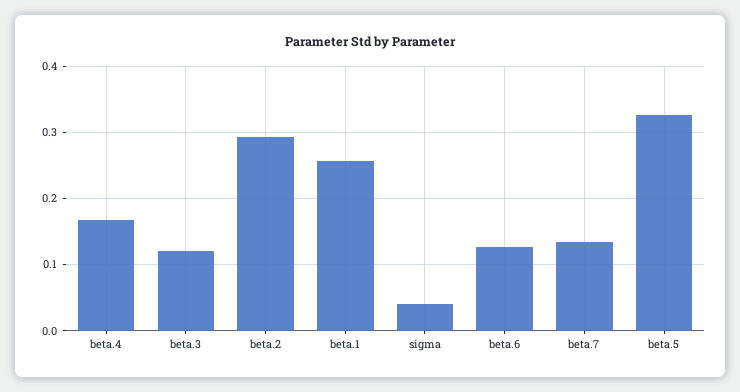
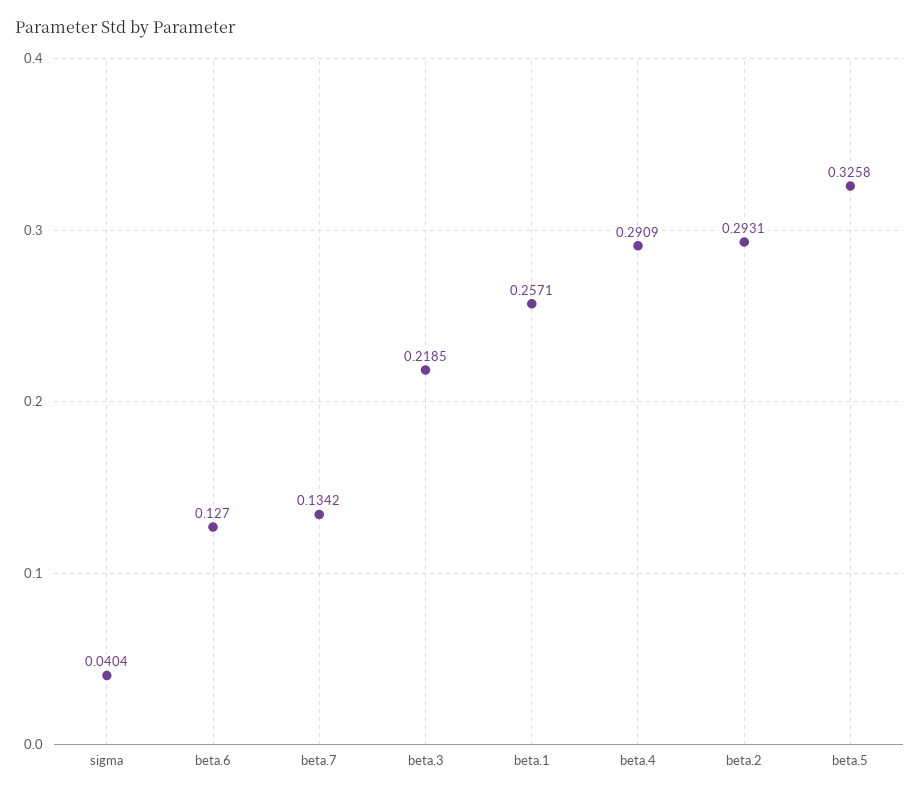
beta.4: 0.17 -> 0.2909
beta.3: 0.12 -> 0.2185

